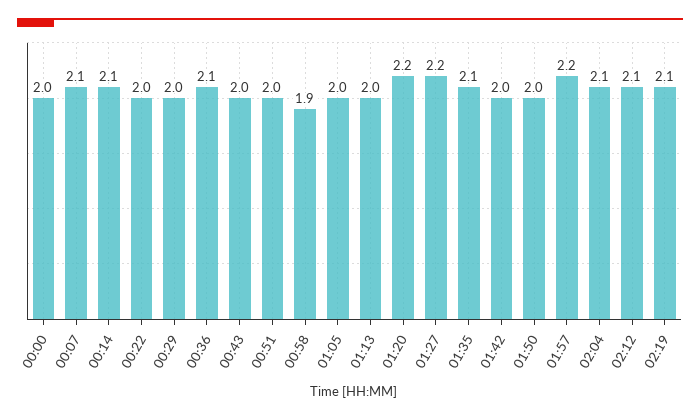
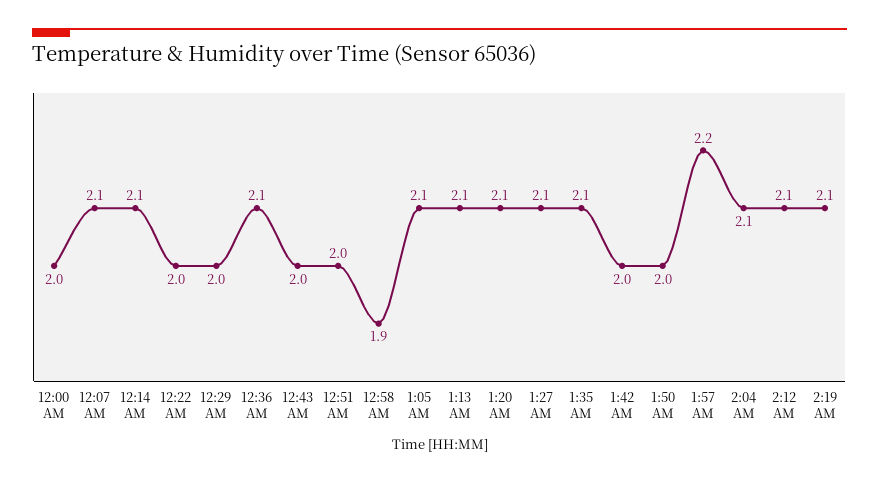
01:05: 2 -> 2.1
01:13: 2 -> 2.1
01:20: 2.2 -> 2.1
01:27: 2.2 -> 2.1

